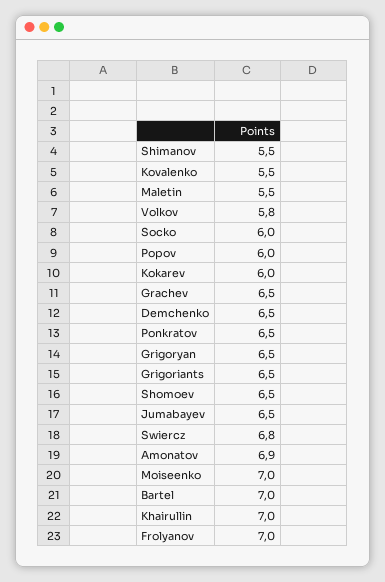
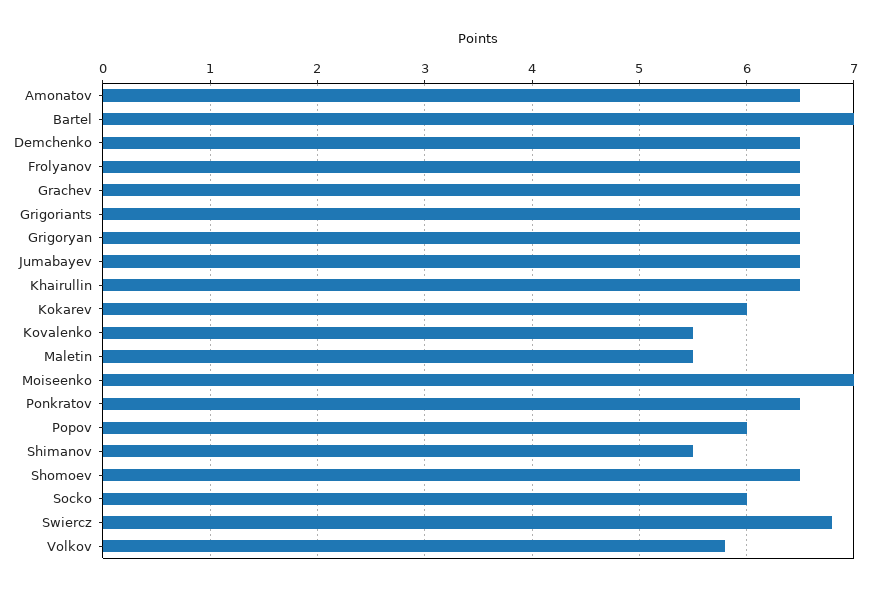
Amonatov: 6.9 -> 6.5
Khairullin: 7 -> 6.5
Frolyanov: 7 -> 6.5

